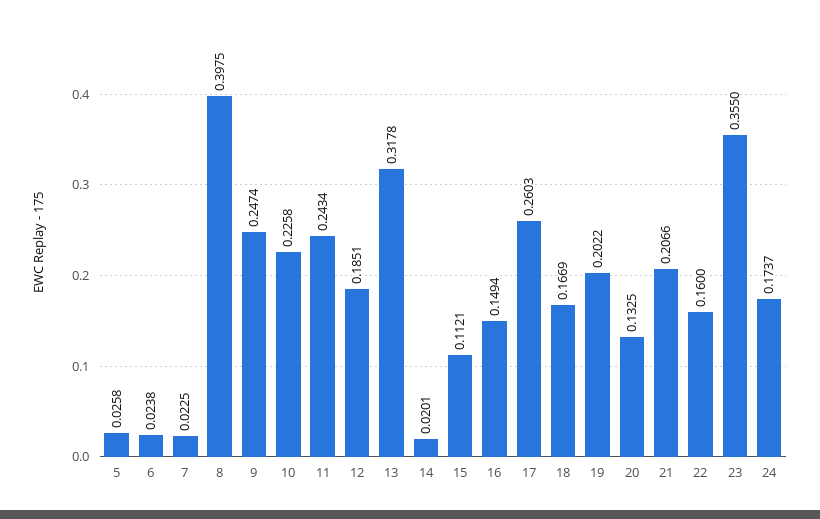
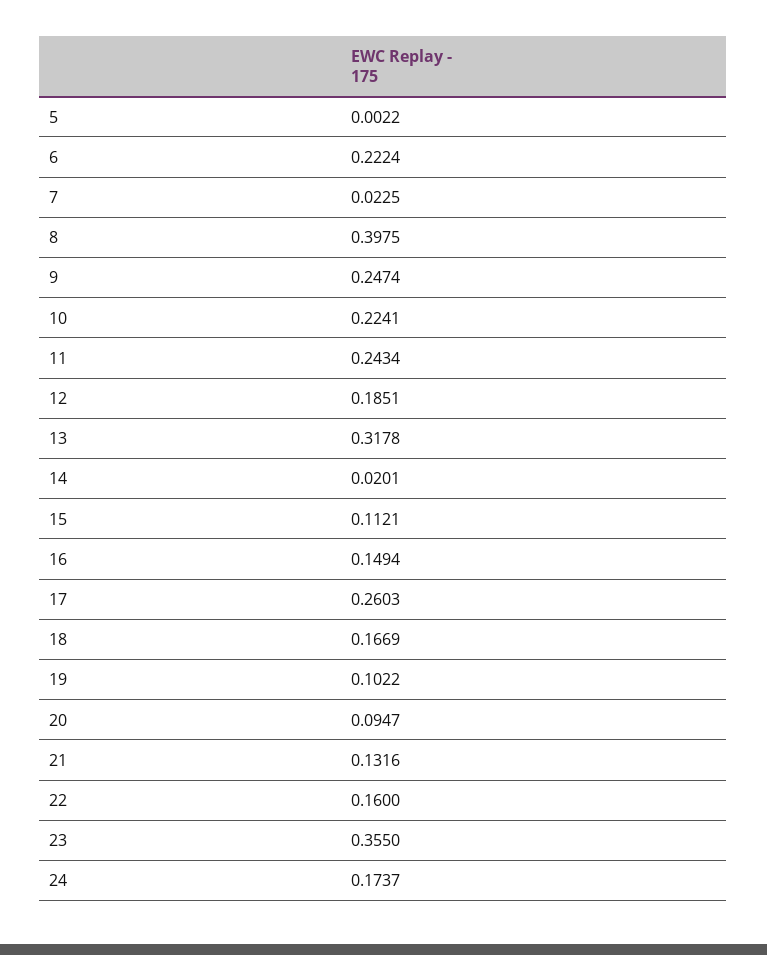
5: 0.0258 -> 0.0022
6: 0.0238 -> 0.2224
10: 0.2258 -> 0.2241
19: 0.2022 -> 0.1022
20: 0.1325 -> 0.0947
21: 0.2066 -> 0.1316

